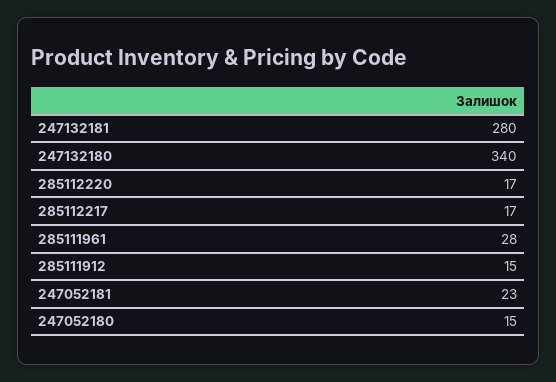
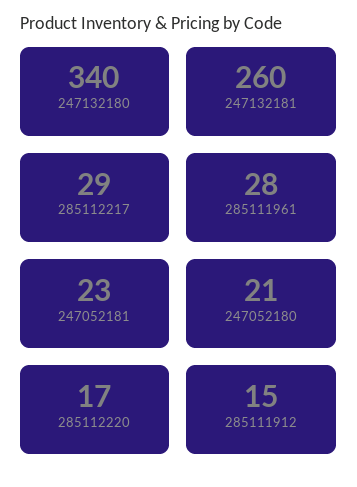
247132181: 280 -> 260
285112217: 17 -> 29
247052180: 15 -> 21

